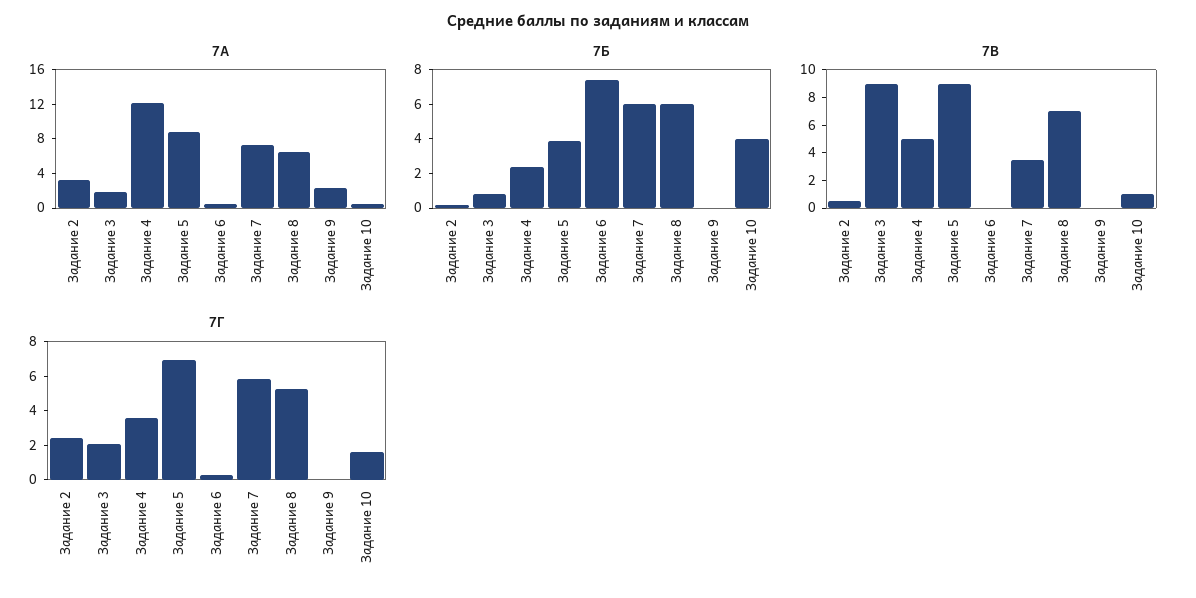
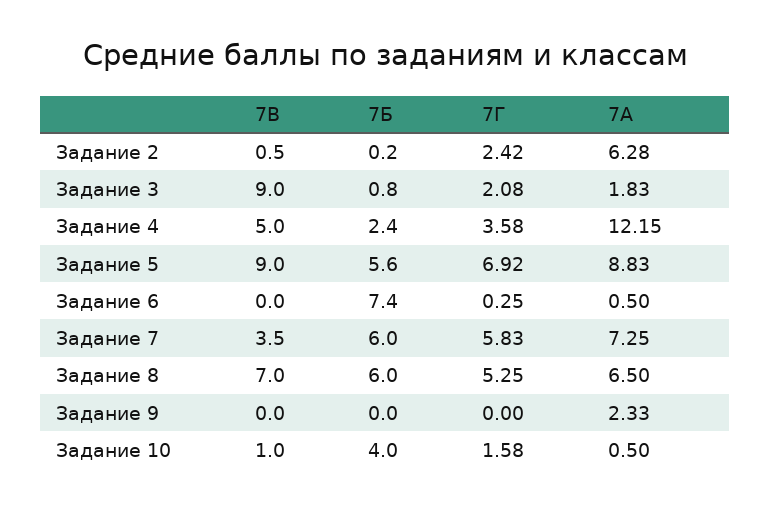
7А, Задание 2: 3 -> 6.28
7Б, Задание 5: 4 -> 5.6

